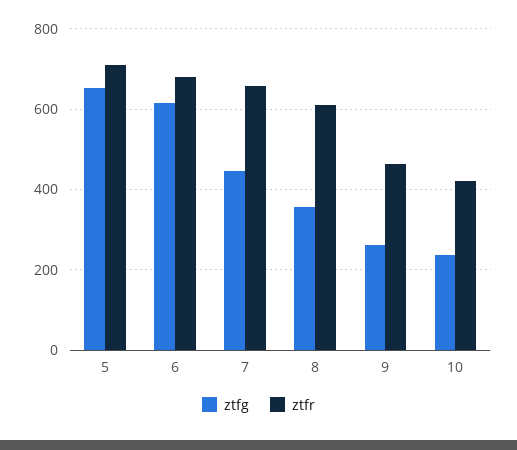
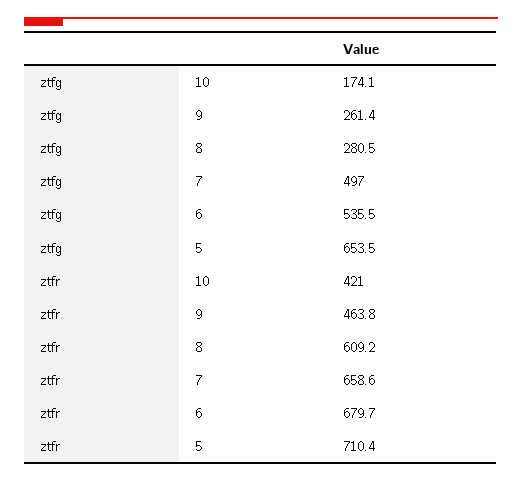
ztfg, 6: 620 -> 535.5
ztfg, 7: 440 -> 497
ztfg, 8: 360 -> 280.5
ztfg, 10: 240 -> 174.1

